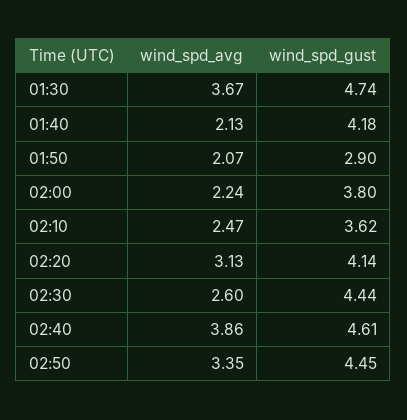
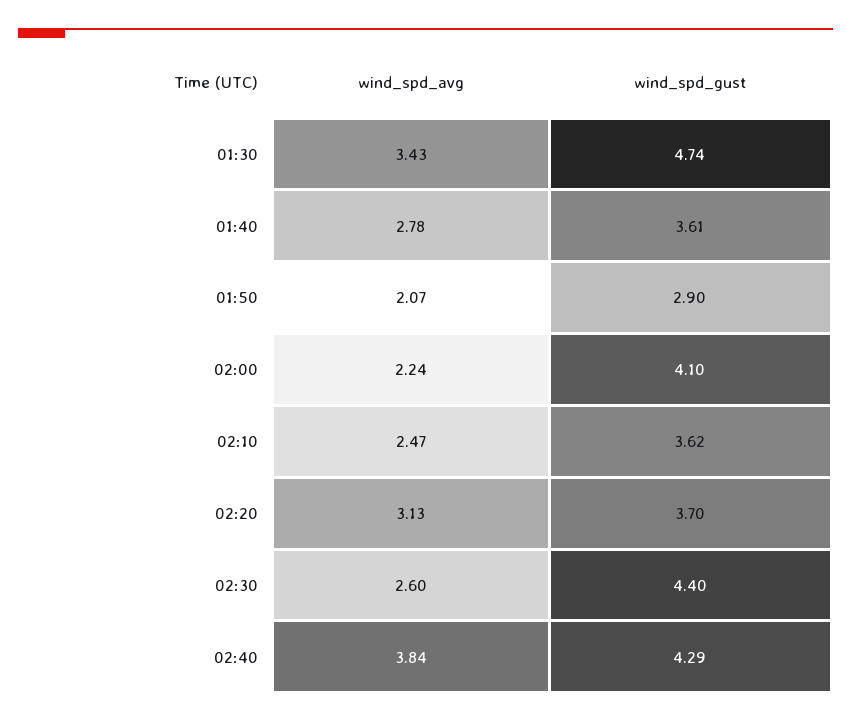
wind_spd_avg, 01:30: 3.67 -> 3.43
wind_spd_avg, 01:40: 2.13 -> 2.78
wind_spd_gust, 01:40: 4.18 -> 3.61
wind_spd_gust, 02:00: 3.8 -> 4.1
wind_spd_gust, 02:20: 4.14 -> 3.7
wind_spd_gust, 02:30: 4.44 -> 4.4
wind_spd_avg, 02:40: 3.86 -> 3.84
wind_spd_gust, 02:40: 4.61 -> 4.29
wind_spd_avg, 02:50: 3.35 -> none
wind_spd_gust, 02:50: 4.45 -> none

